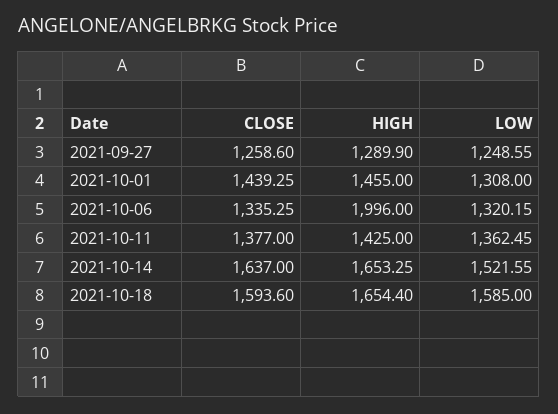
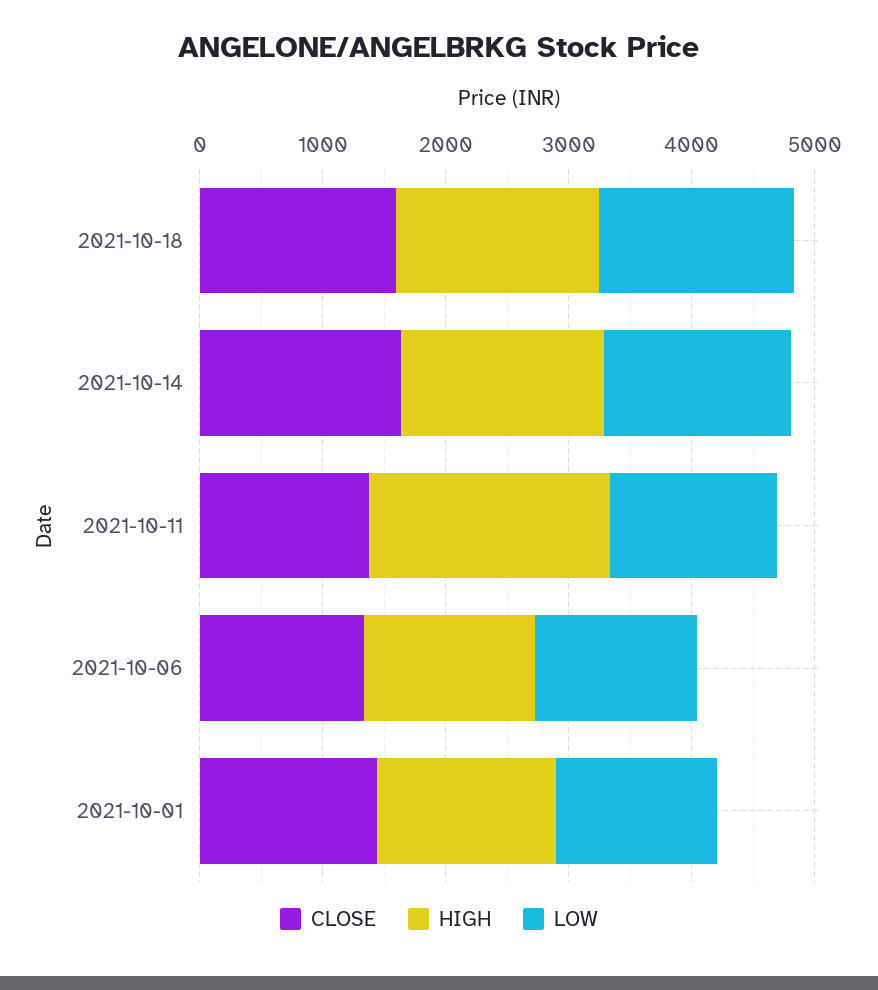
CLOSE, 2021-09-27: 1258.6 -> none
HIGH, 2021-09-27: 1289.9 -> none
LOW, 2021-09-27: 1248.55 -> none
HIGH, 2021-10-06: 1996 -> 1400
HIGH, 2021-10-11: 1425 -> 2000

